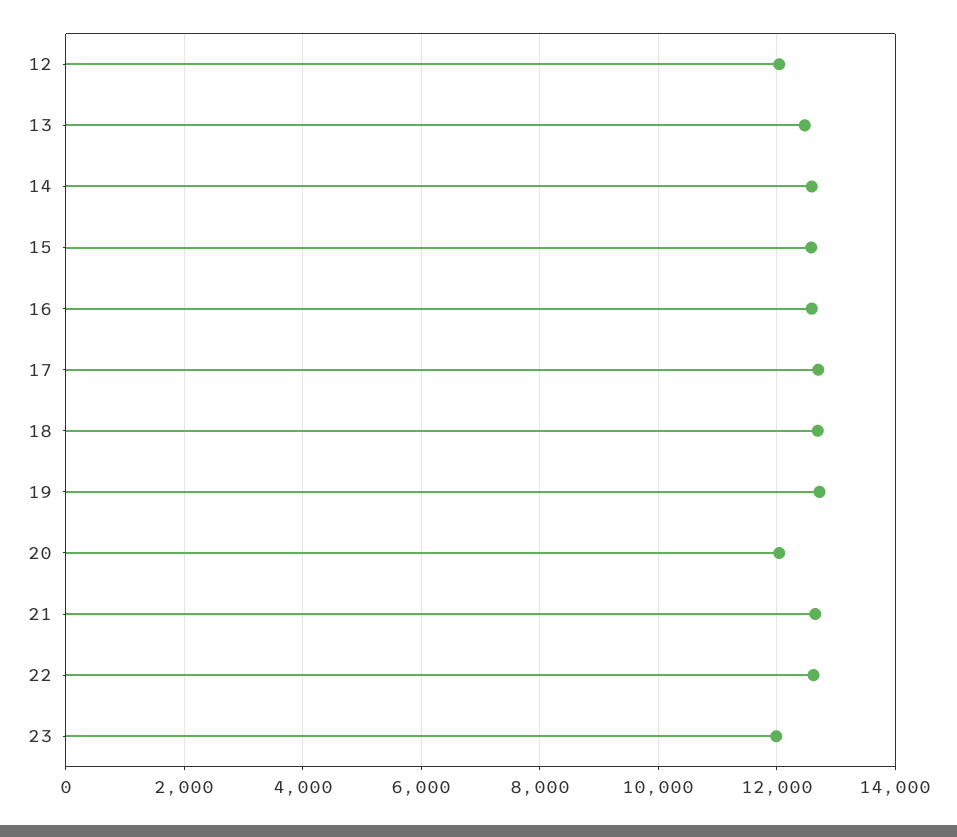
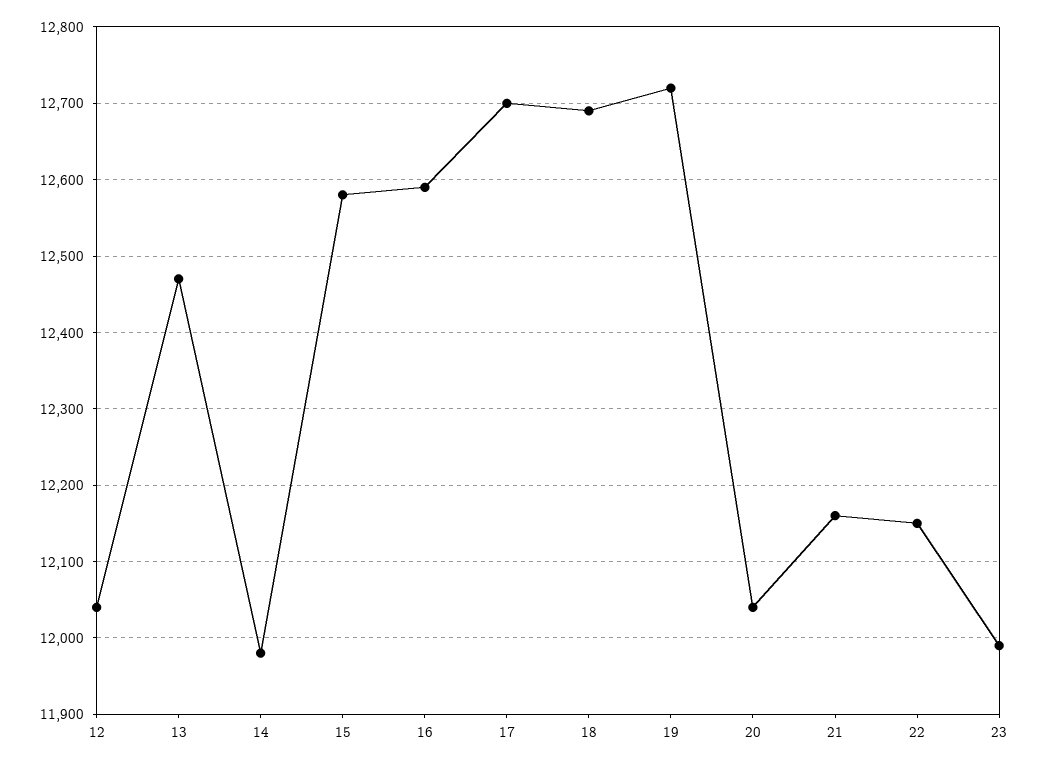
14: 12600 -> 11980
21: 12600 -> 12160
22: 12600 -> 12150

